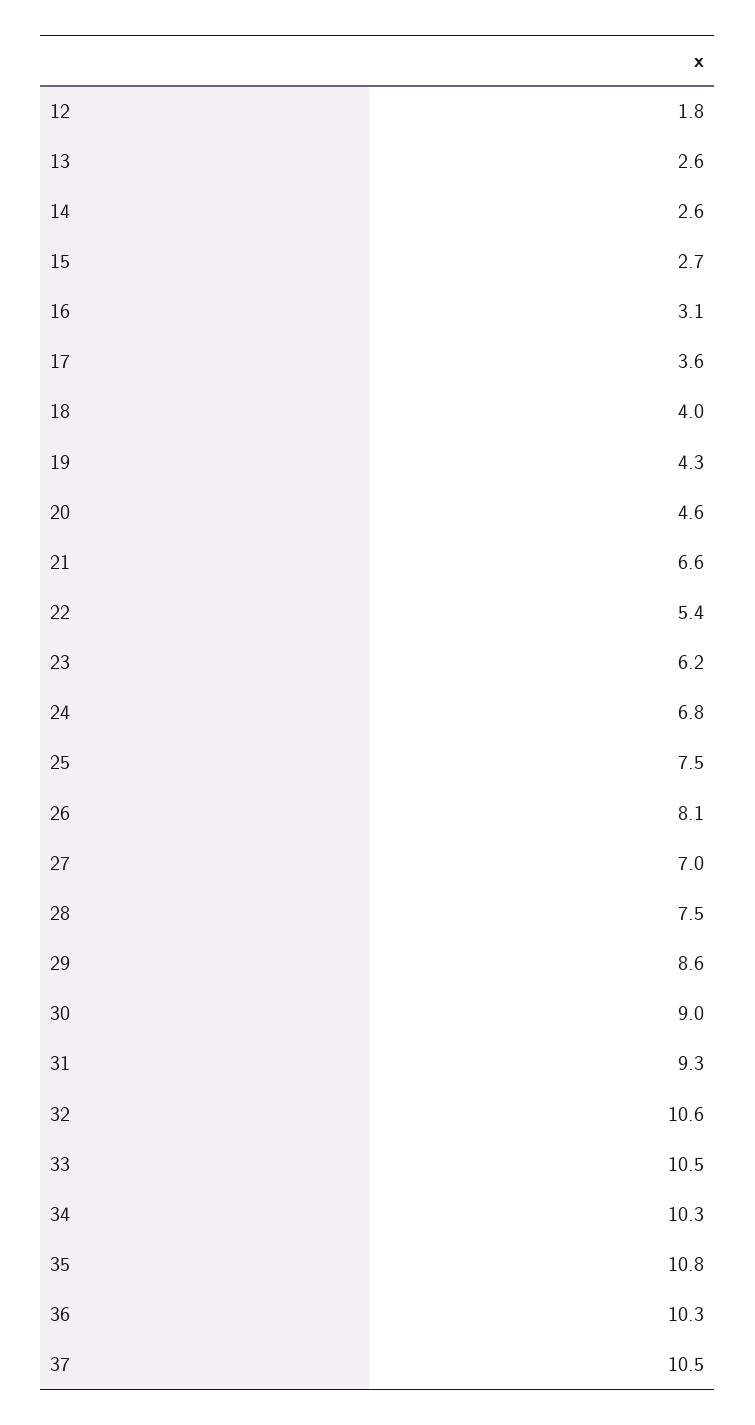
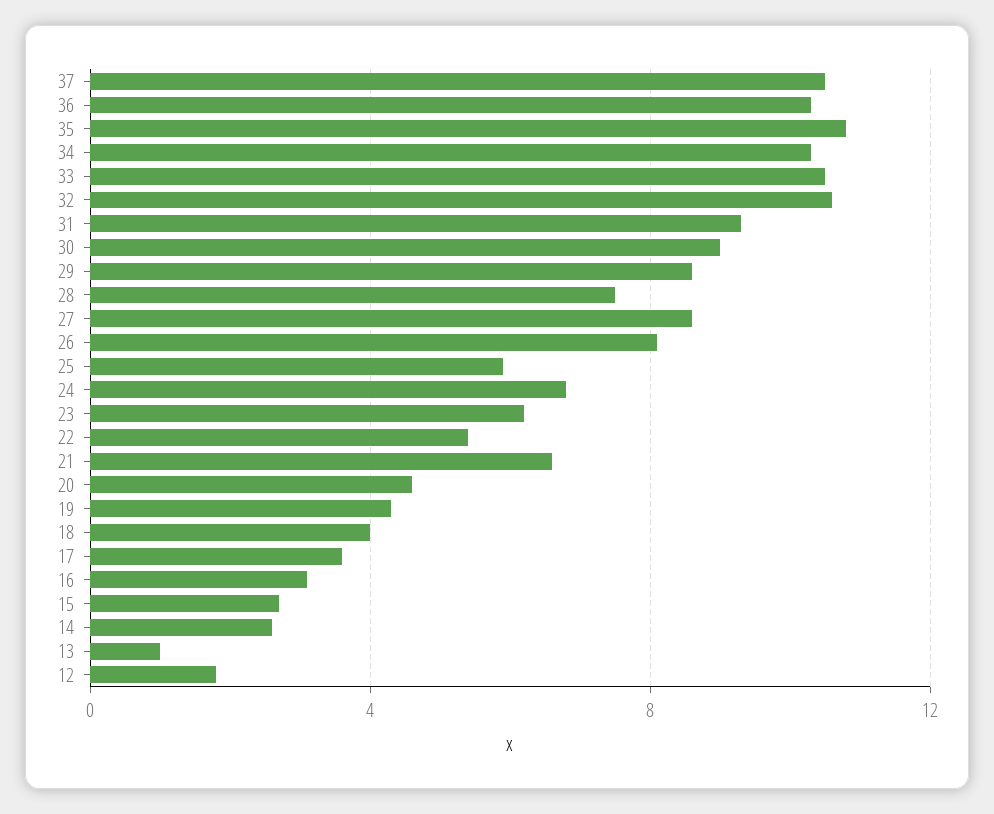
13: 2.6 -> 1
25: 7.5 -> 6
27: 7 -> 8.5

